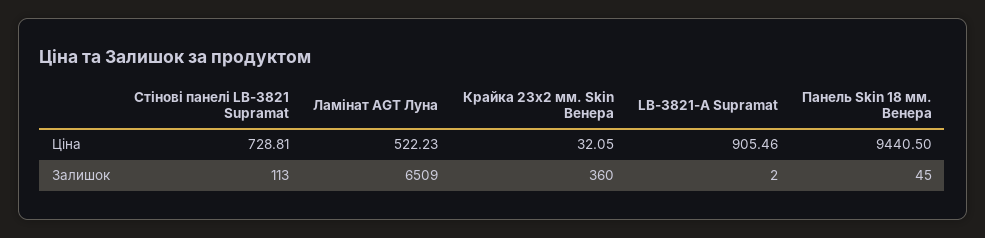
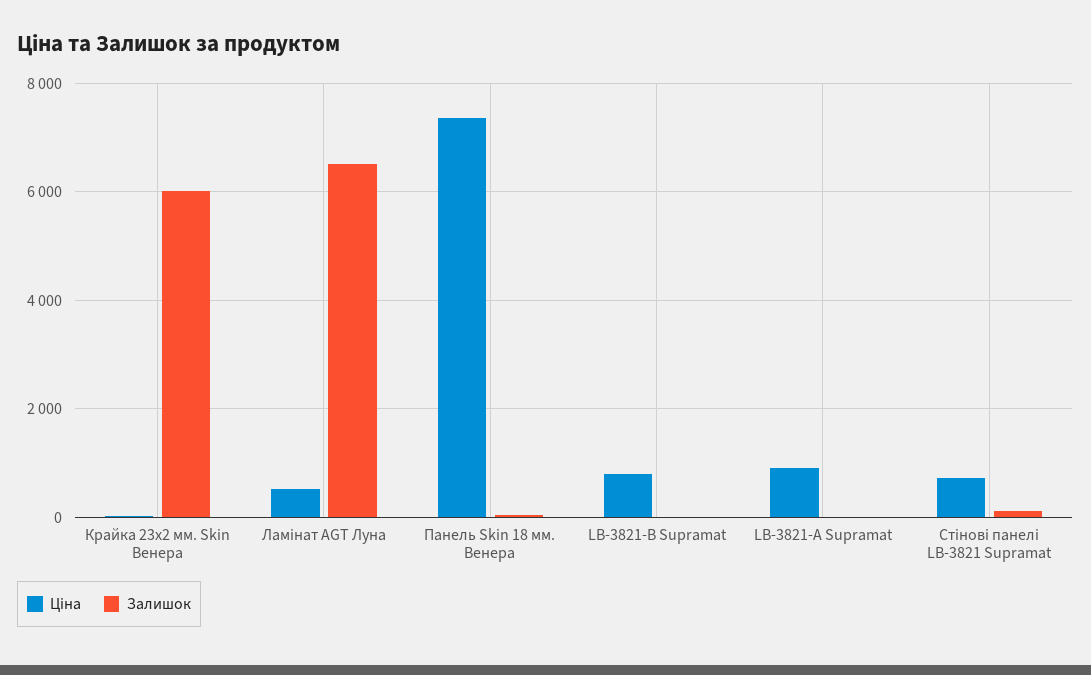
Ціна, Панель Skin 18 мм. Венера: 9440.5 -> 7400
Залишок, Крайка 23x2 мм. Skin Венера: 360 -> 6000
Ціна, LB-3821-В Supramat: none -> 800
Залишок, LB-3821-В Supramat: none -> 0

